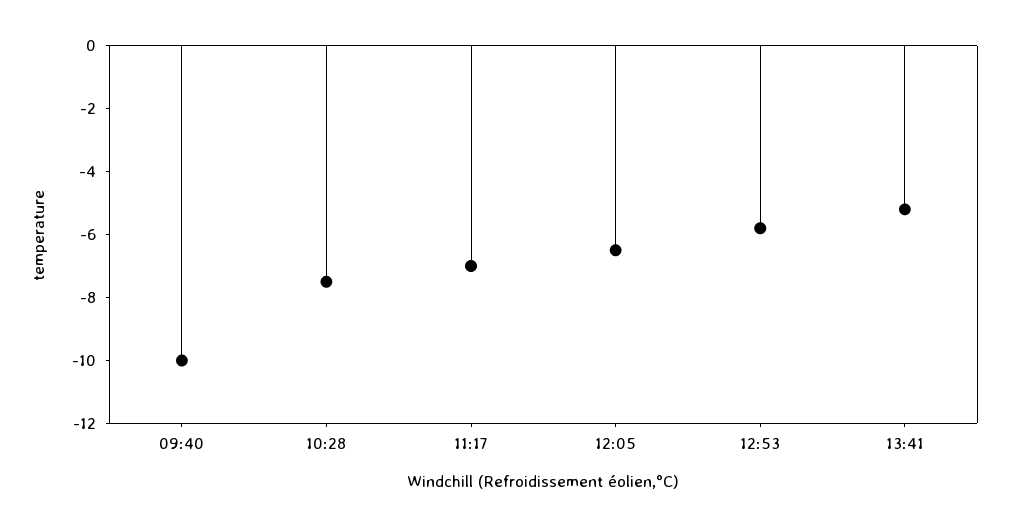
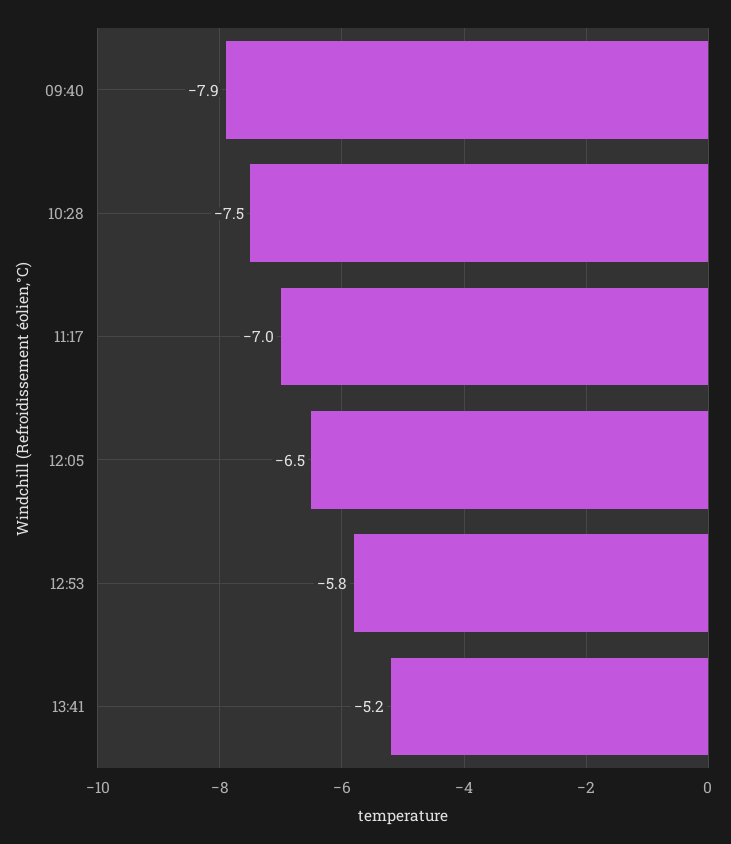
09:40: -10 -> -7.9

